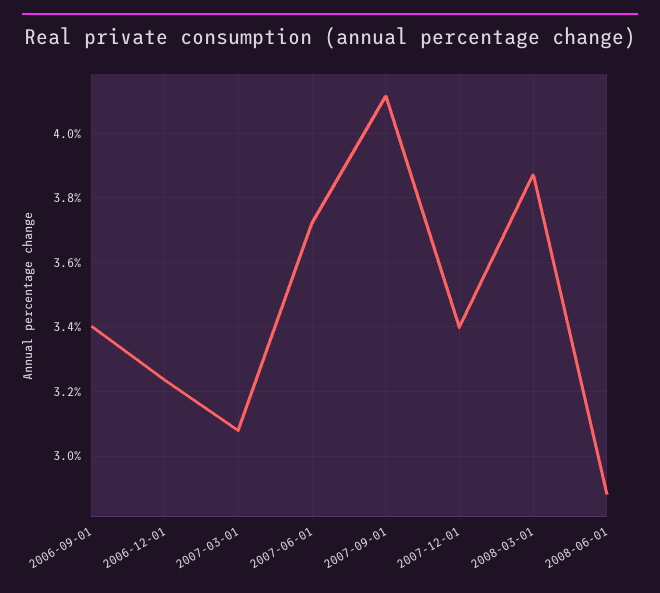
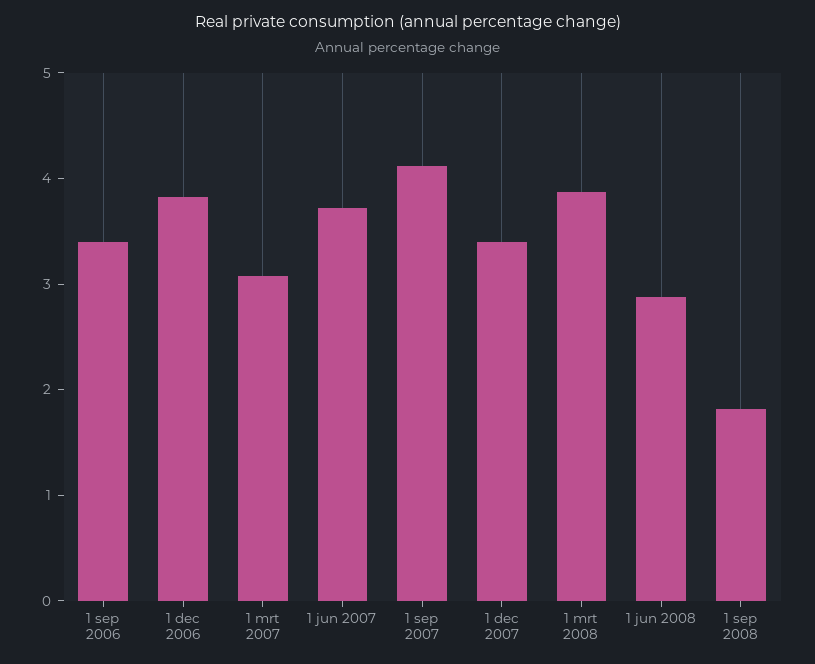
2006-12-01: 3.24 -> 3.8
1 sep 2008: none -> 1.8

